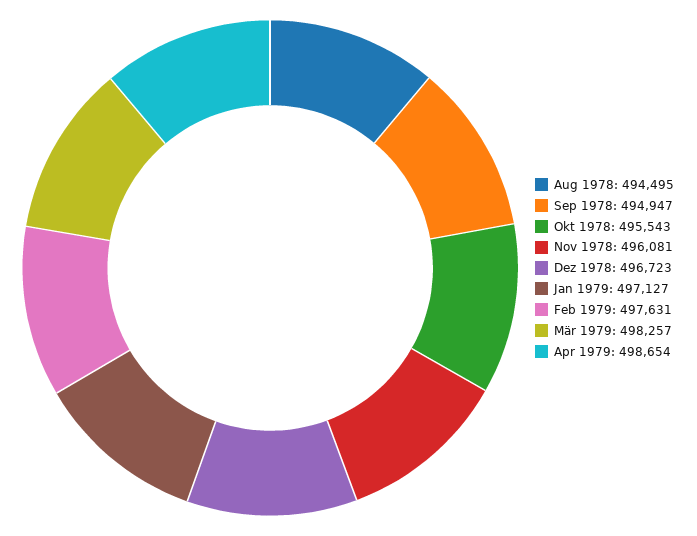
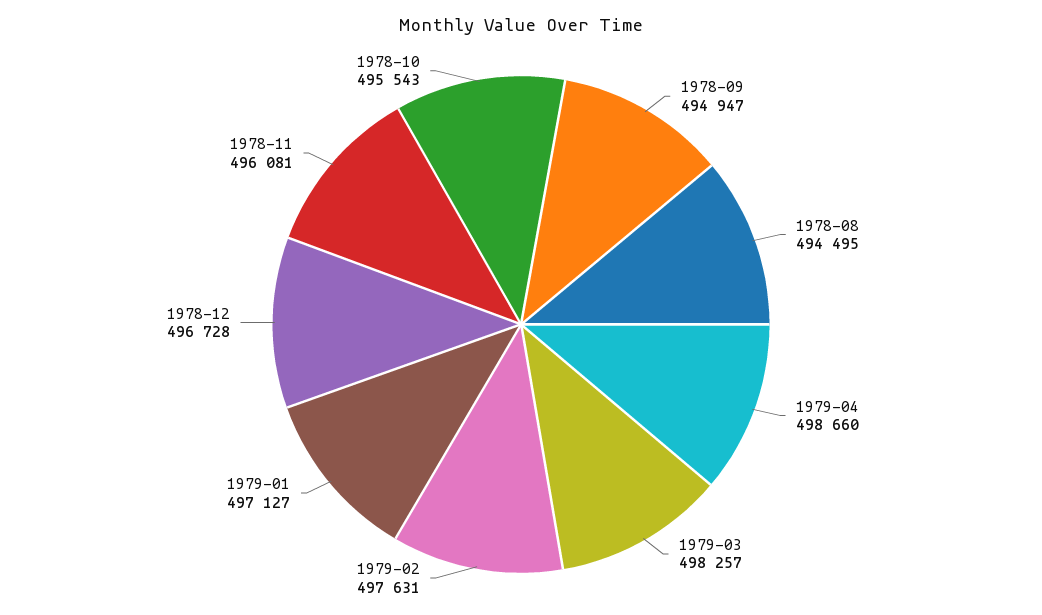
Dez 1978: 496723 -> 496728
Apr 1979: 498654 -> 498660

